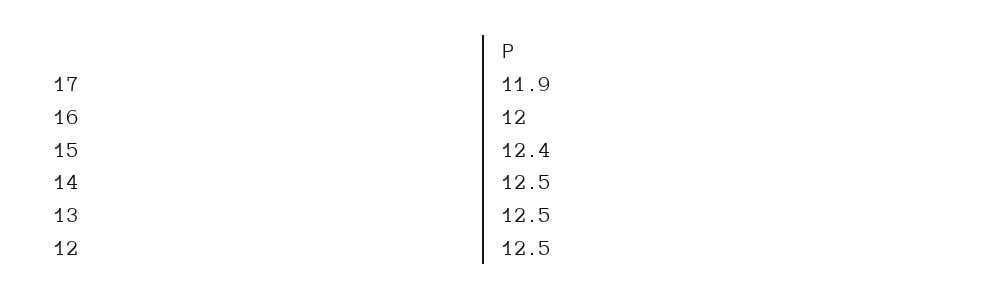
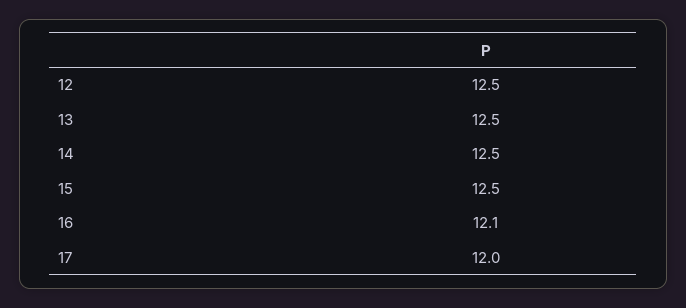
17: 11.9 -> 12
16: 12 -> 12.1
15: 12.4 -> 12.5

